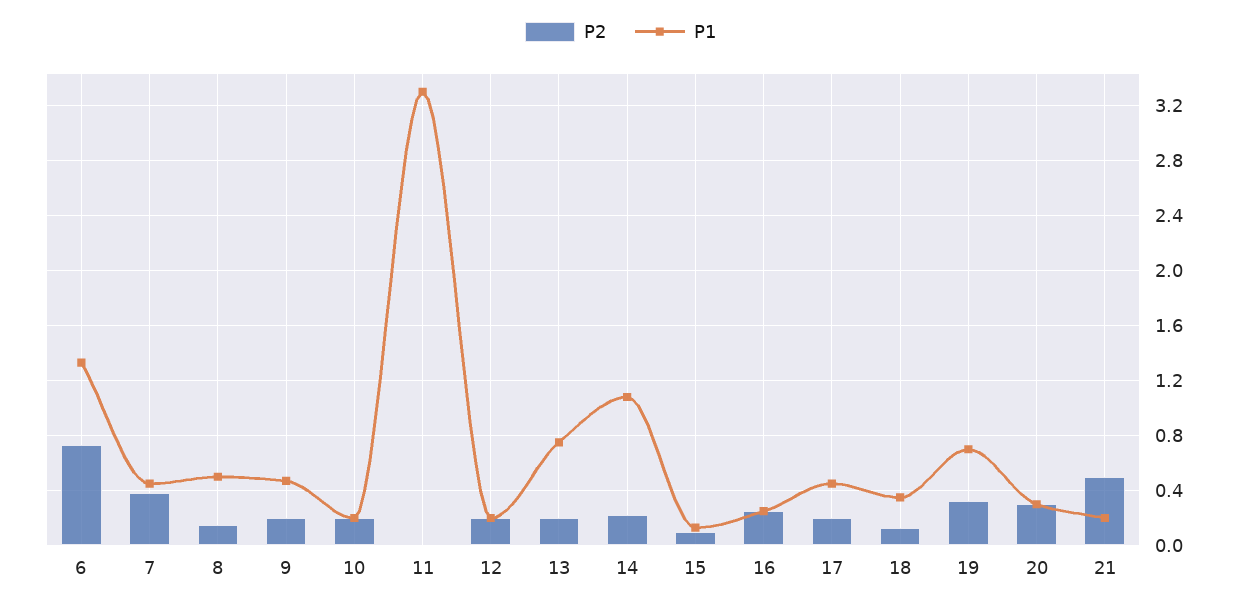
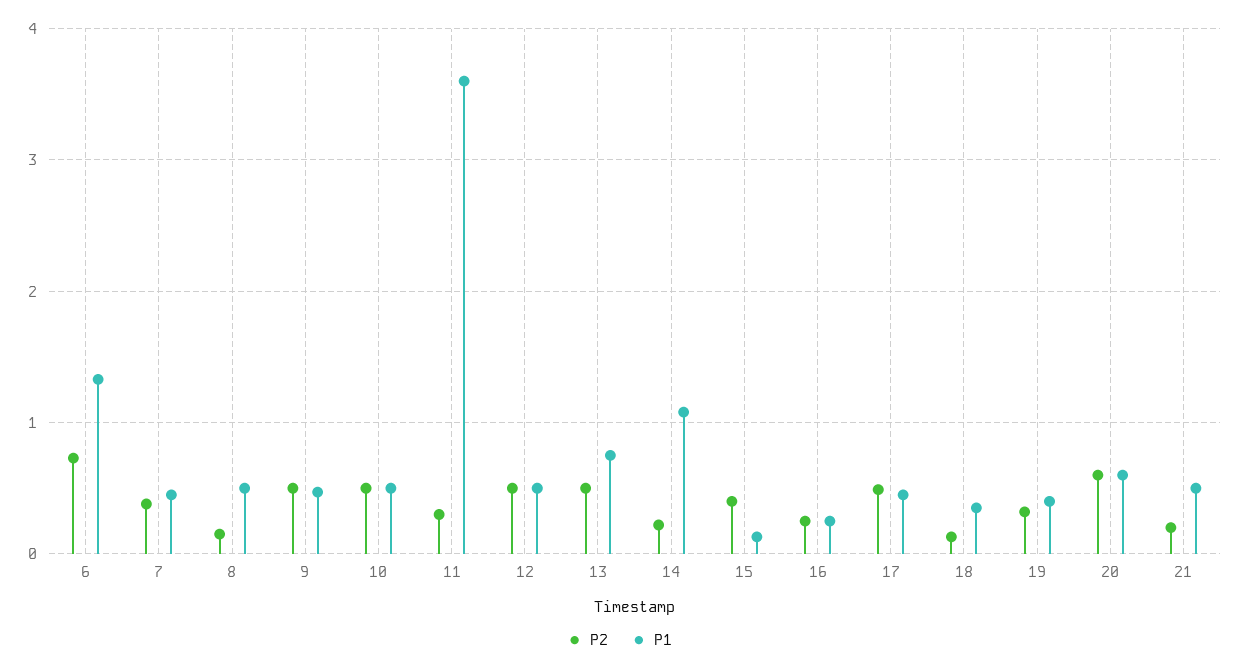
P2, 9: 0.2 -> 0.5
P2, 10: 0.2 -> 0.5
P1, 10: 0.2 -> 0.5
P2, 11: 0 -> 0.3
P1, 11: 3.3 -> 3.6
P2, 12: 0.2 -> 0.5
P1, 12: 0.2 -> 0.5
P2, 13: 0.2 -> 0.5
P2, 15: 0.1 -> 0.4
P2, 17: 0.2 -> 0.5
P1, 19: 0.7 -> 0.4
P2, 20: 0.3 -> 0.6
P1, 20: 0.3 -> 0.6
P2, 21: 0.5 -> 0.2
P1, 21: 0.2 -> 0.5

